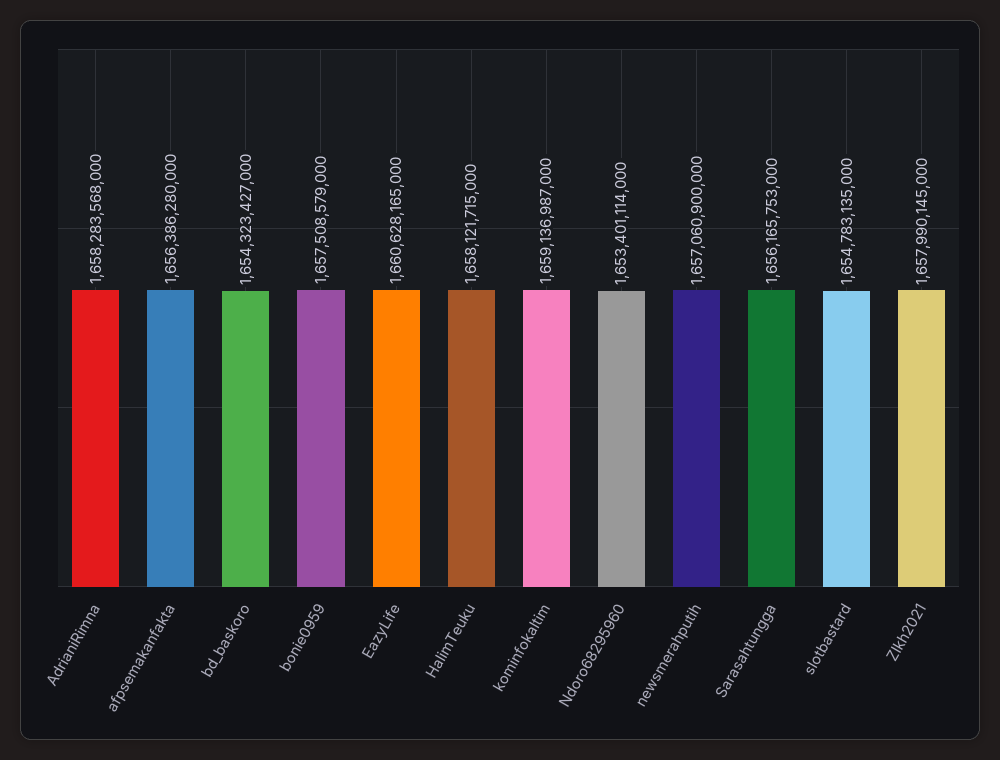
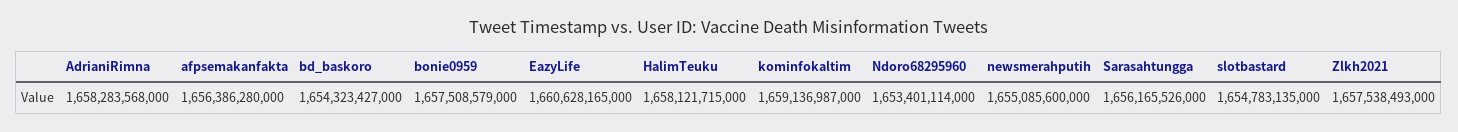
newsmerahputih: 1657060900000 -> 1655085600000
Sarasahtungga: 1656165753000 -> 1656165526000
Zlkh2021: 1657990145000 -> 1657538493000

